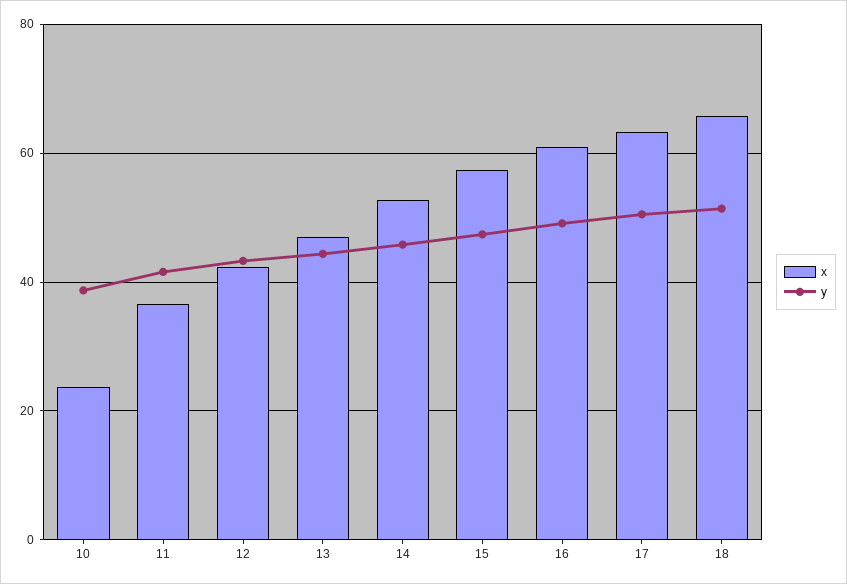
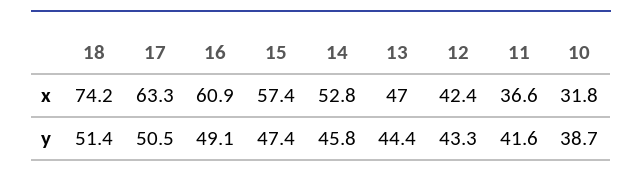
x, 10: 24 -> 31.8
x, 18: 66 -> 74.2

